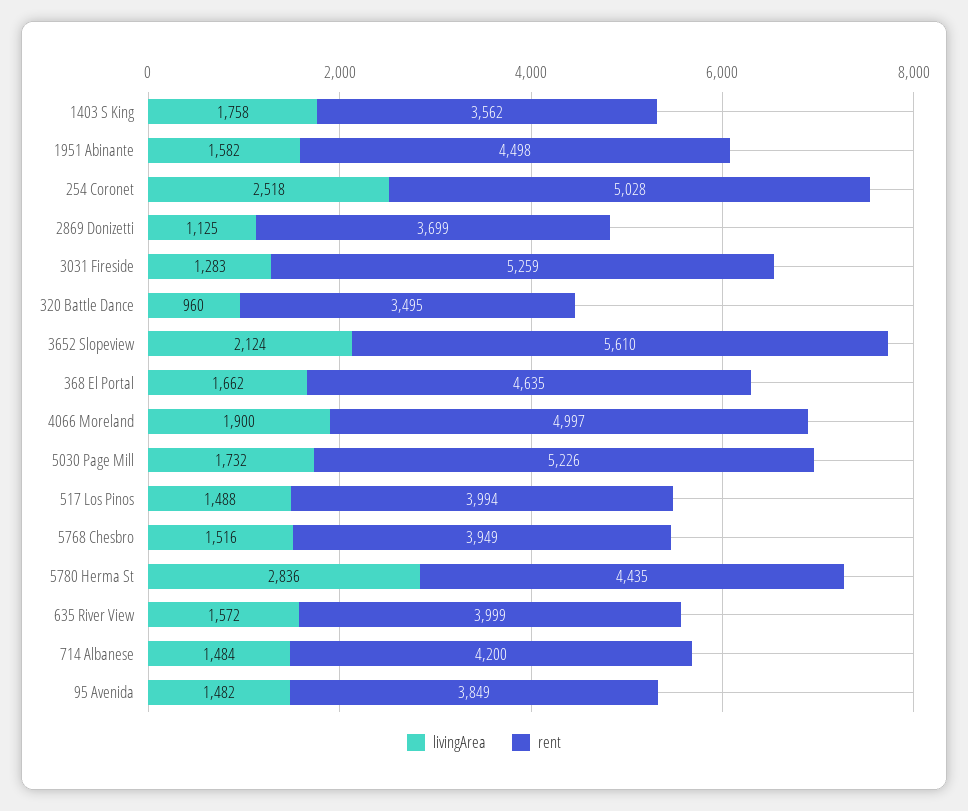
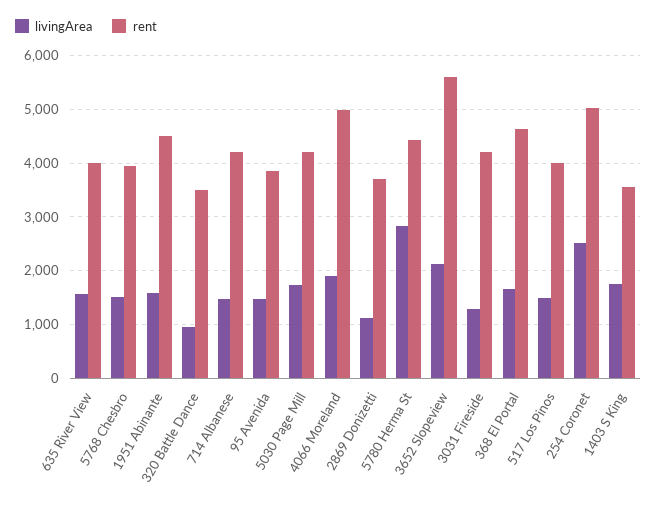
rent, 3031 Fireside: 5259 -> 4200
rent, 5030 Page Mill: 5226 -> 4200

